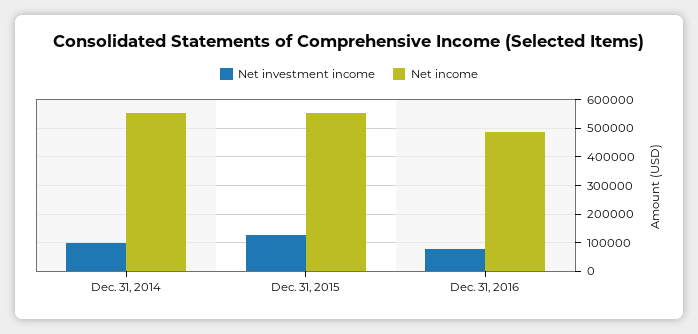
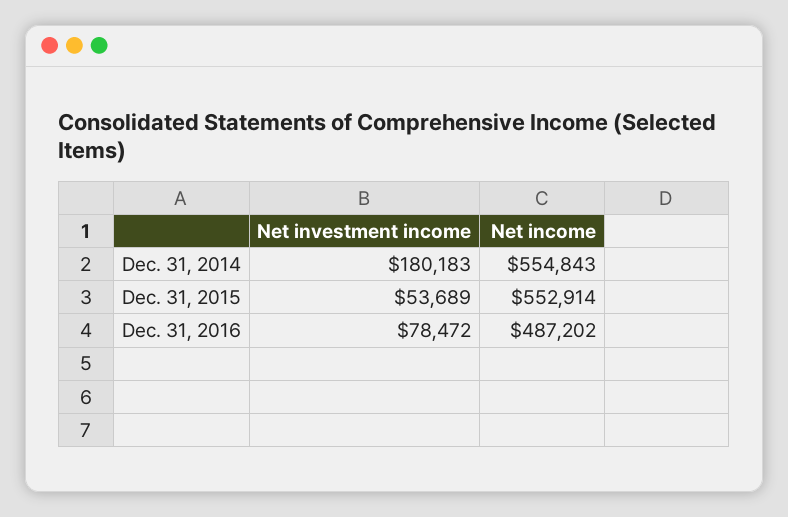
Net investment income, Dec. 31, 2014: 100000 -> 180183
Net investment income, Dec. 31, 2015: 125000 -> 53689

